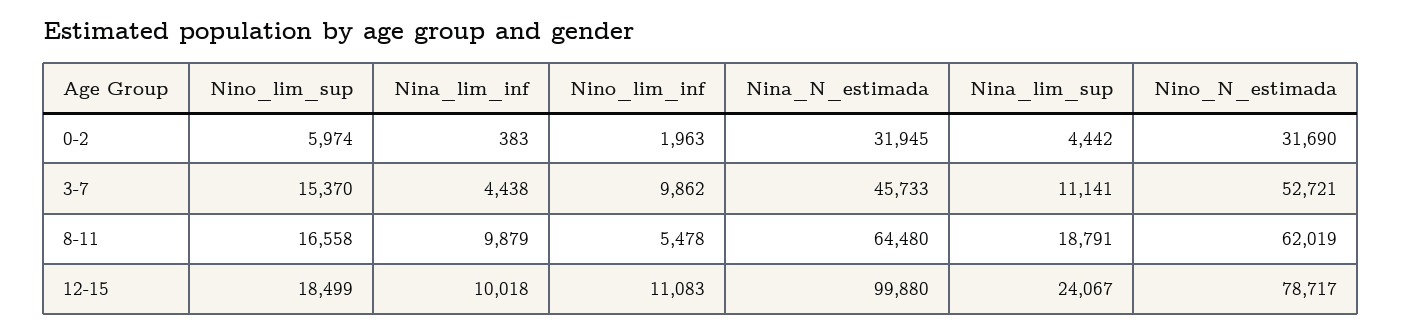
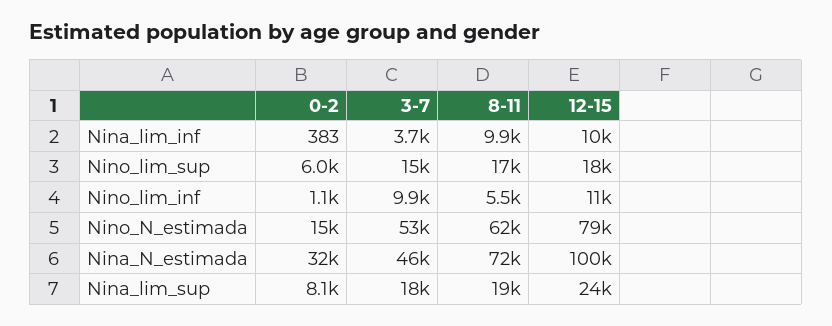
Nino_lim_inf, 0-2: 1963 -> 1100
Nina_lim_sup, 0-2: 4442 -> 8100
Nino_N_estimada, 0-2: 31690 -> 15000
Nina_lim_inf, 3-7: 4438 -> 3700
Nina_lim_sup, 3-7: 11141 -> 18000
Nina_N_estimada, 8-11: 64480 -> 72000

